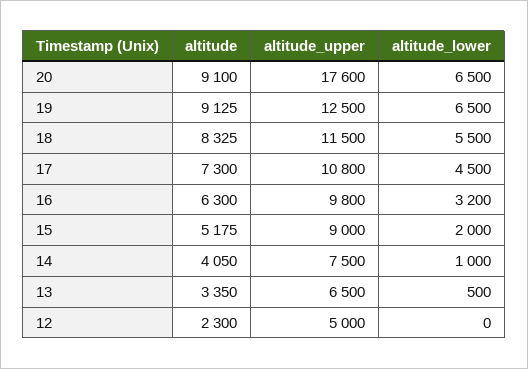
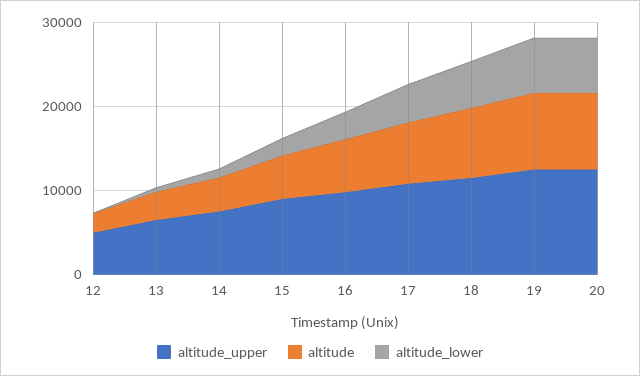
altitude_upper, 20: 17600 -> 12000

